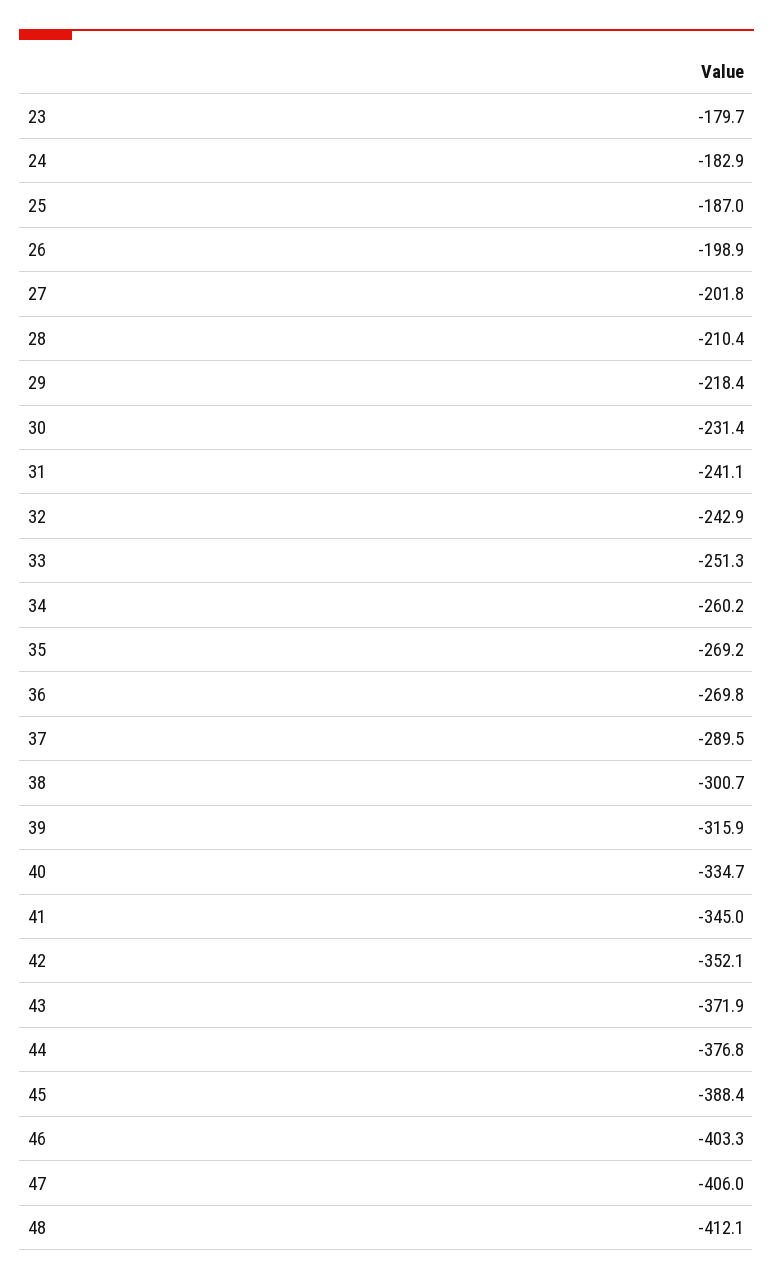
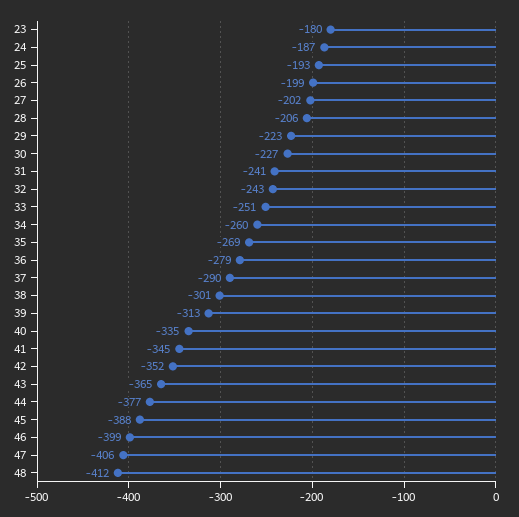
24: -182.9 -> -187
25: -187 -> -193
28: -210.4 -> -206
29: -218.4 -> -223
30: -231.4 -> -227
36: -269.8 -> -279
39: -315.9 -> -313
43: -371.9 -> -365
46: -403.3 -> -399

